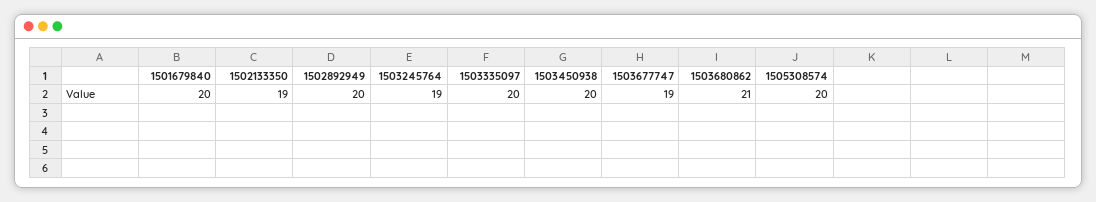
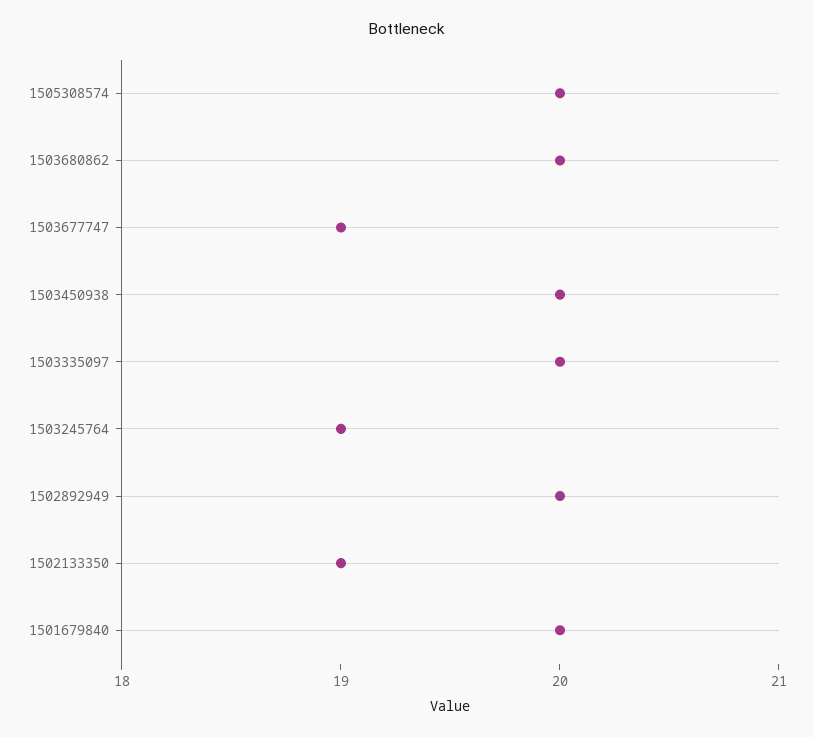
1503680862: 21 -> 20

